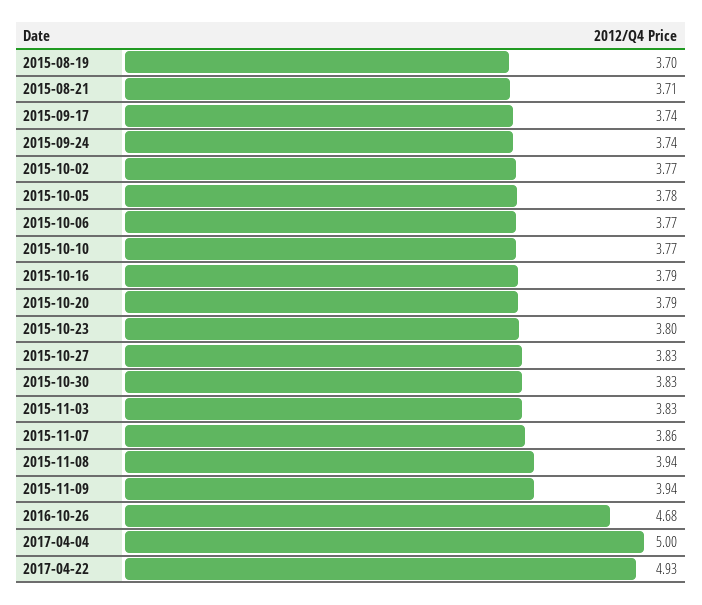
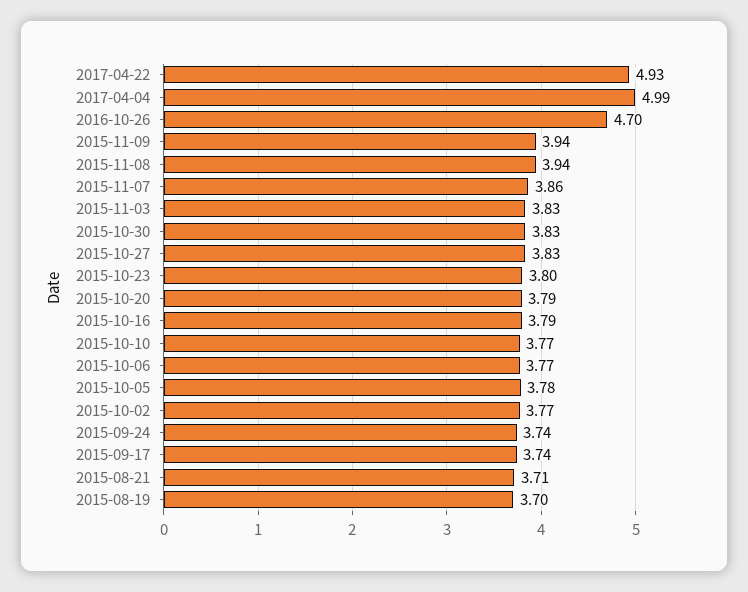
2016-10-26: 4.68 -> 4.7
2017-04-04: 5 -> 4.99

